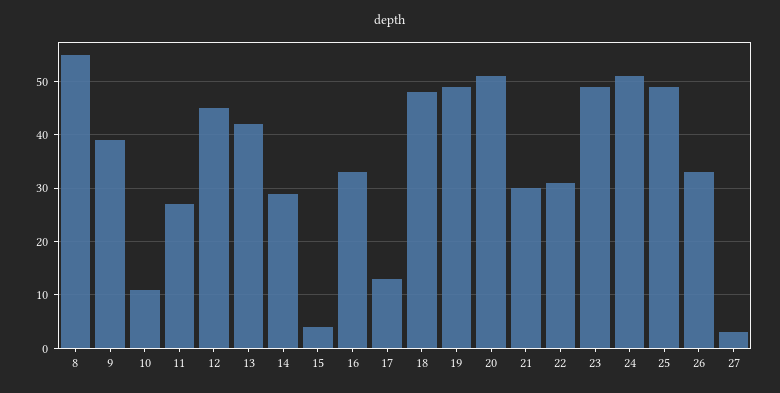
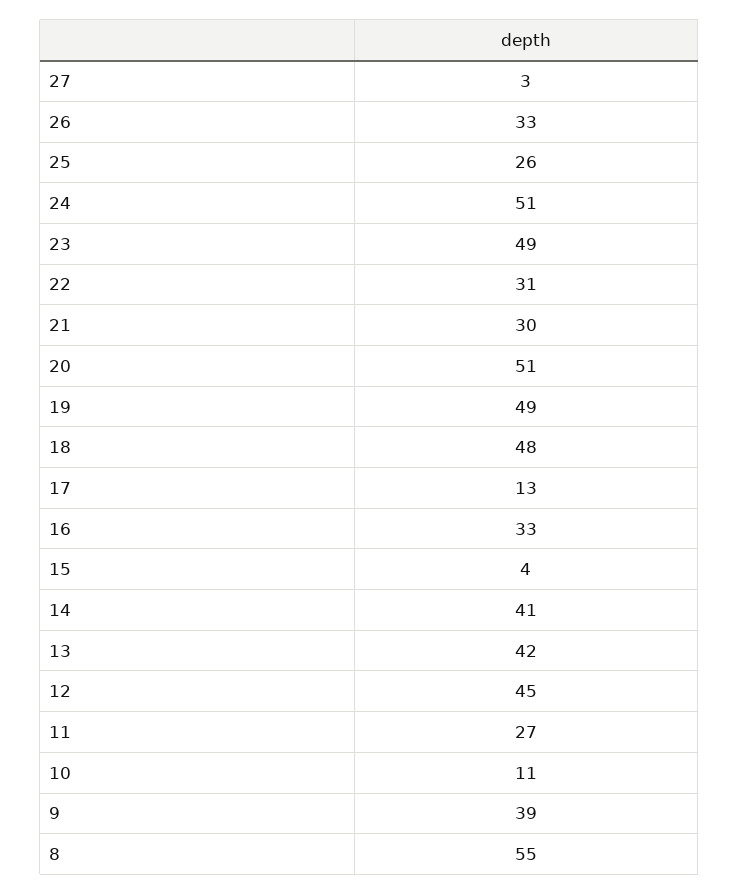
14: 30 -> 41
25: 50 -> 26

